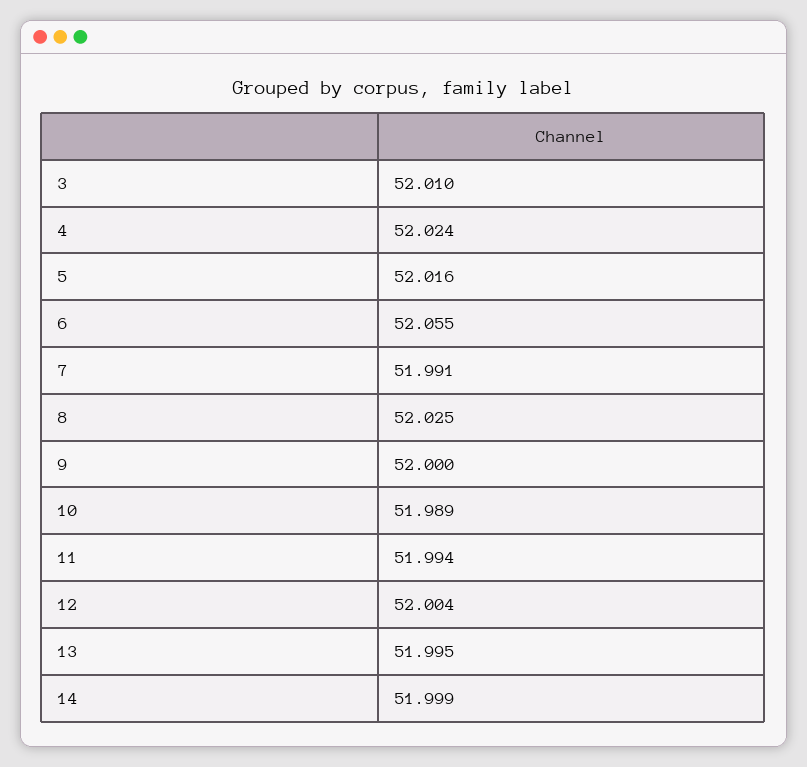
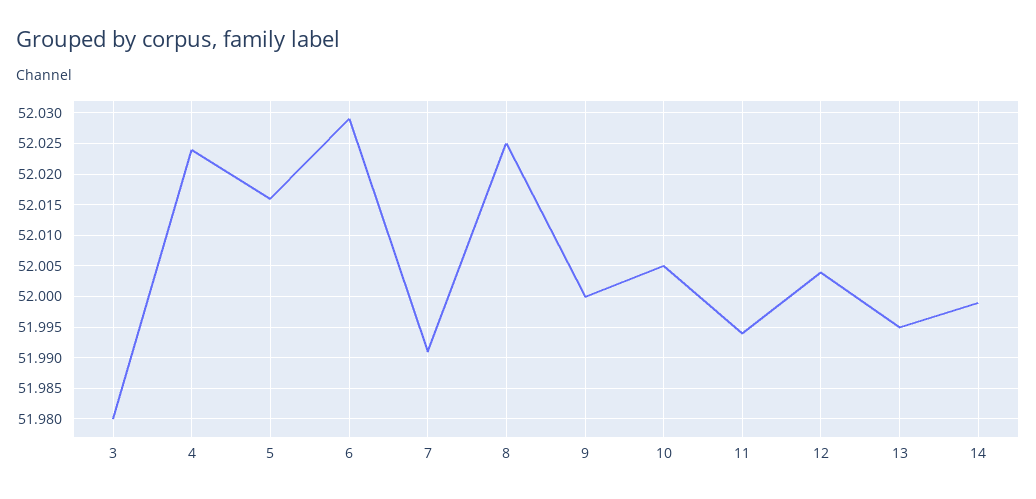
3: 52.01 -> 51.98
6: 52.055 -> 52.029
10: 51.989 -> 52.005

